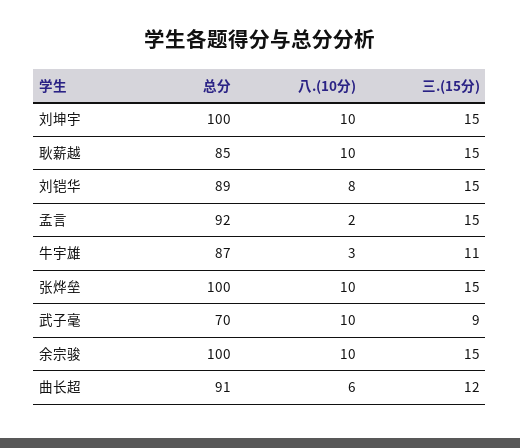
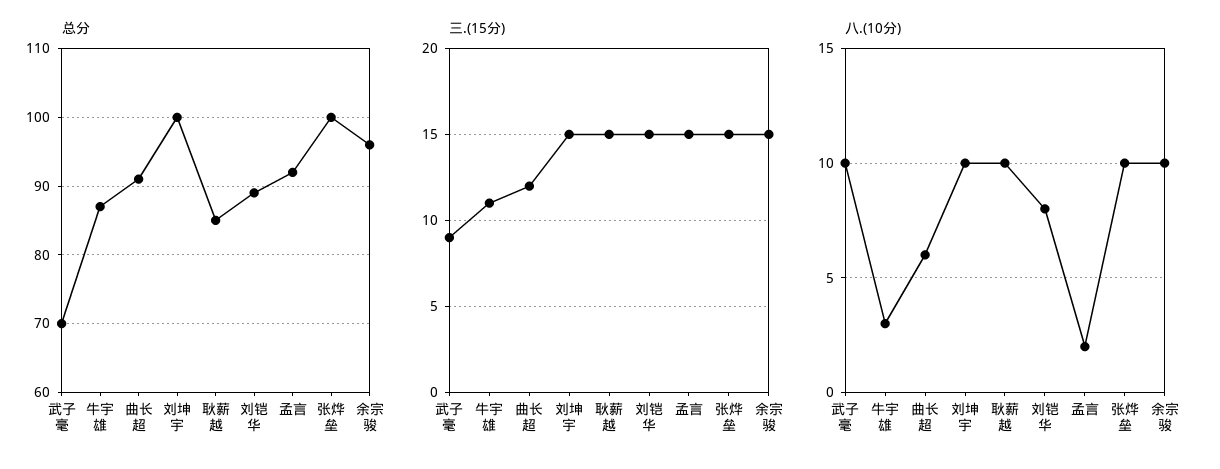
总分, 余宗骏: 100 -> 96

